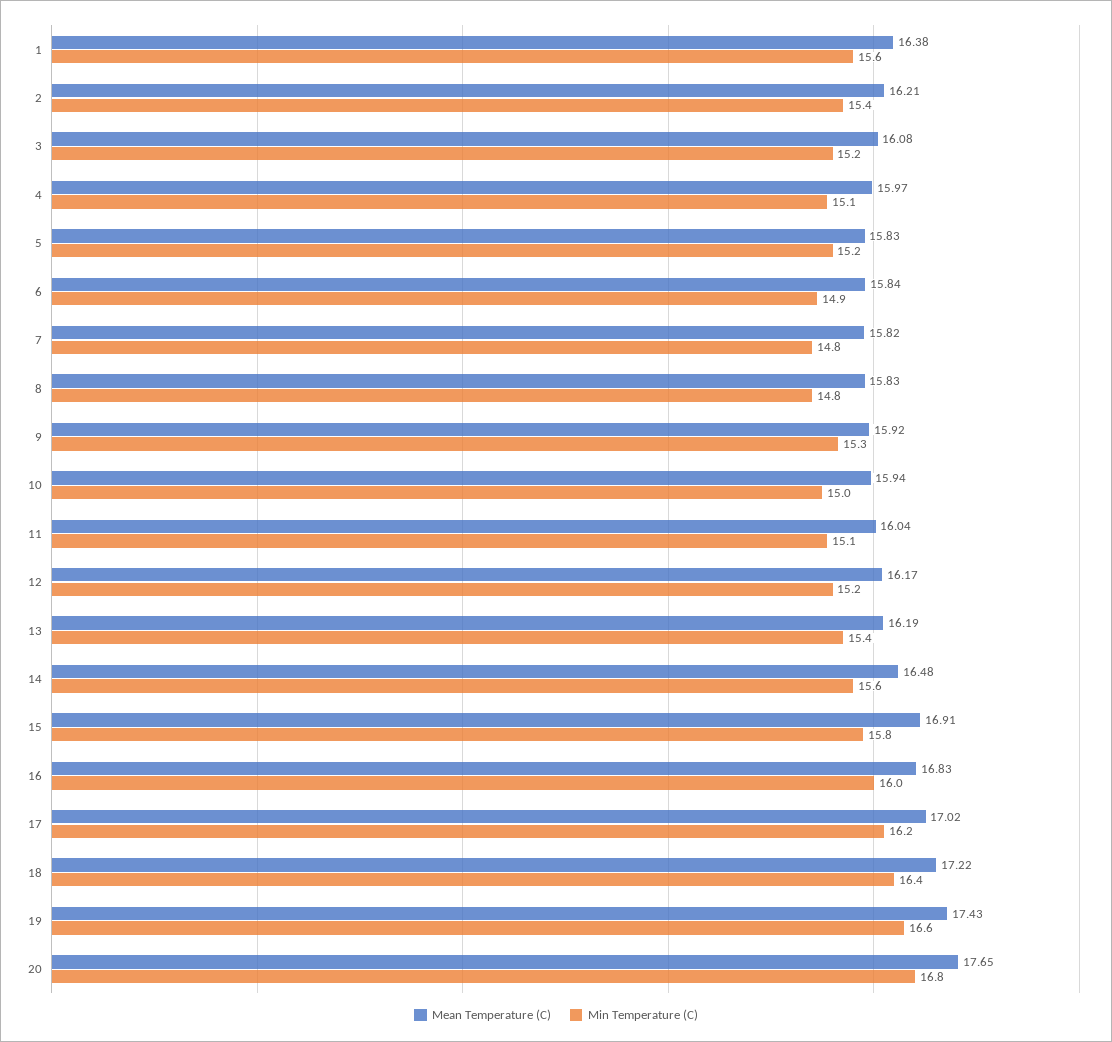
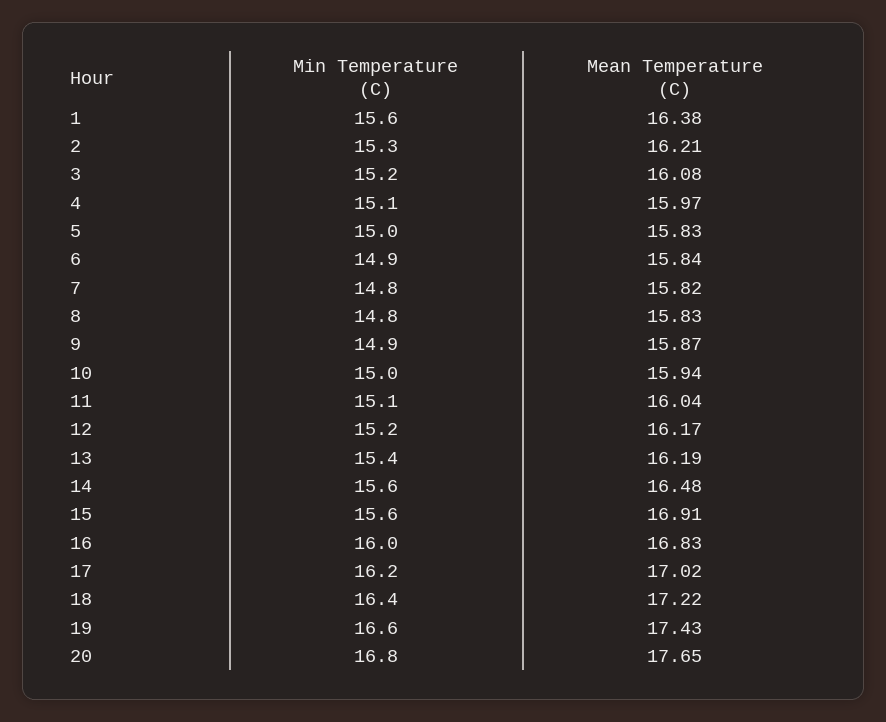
Min Temperature (C), 2: 15.4 -> 15.3
Min Temperature (C), 5: 15.2 -> 15
Mean Temperature (C), 9: 15.92 -> 15.87
Min Temperature (C), 9: 15.3 -> 14.9
Min Temperature (C), 15: 15.8 -> 15.6

